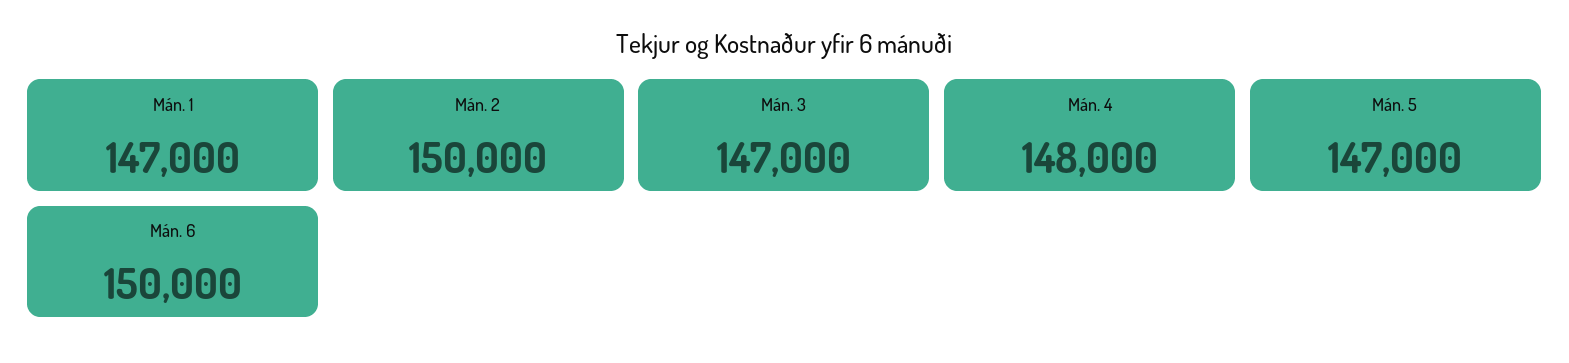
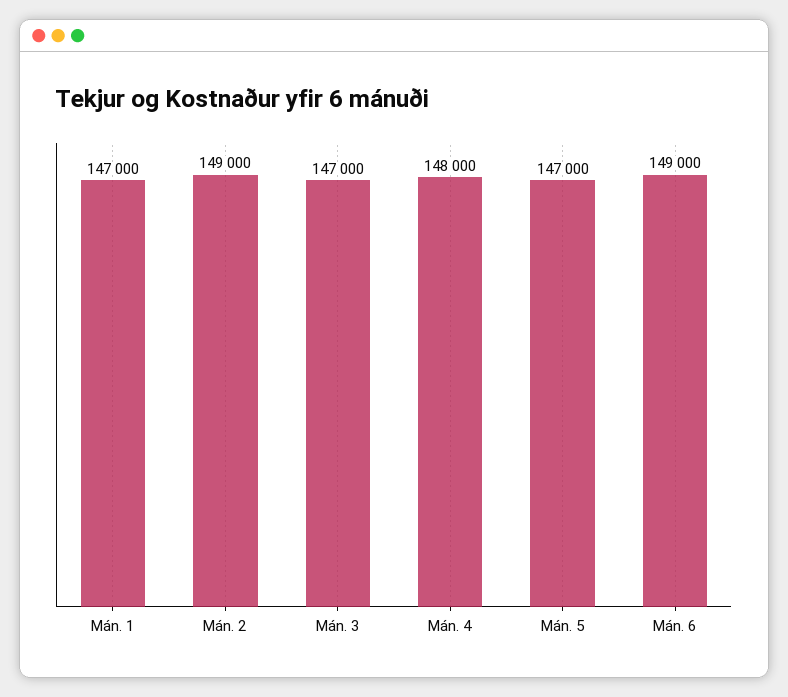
Mán. 2: 150000 -> 149000
Mán. 6: 150000 -> 149000

